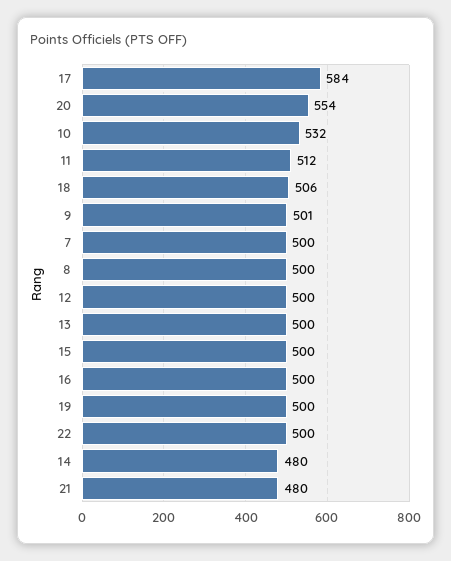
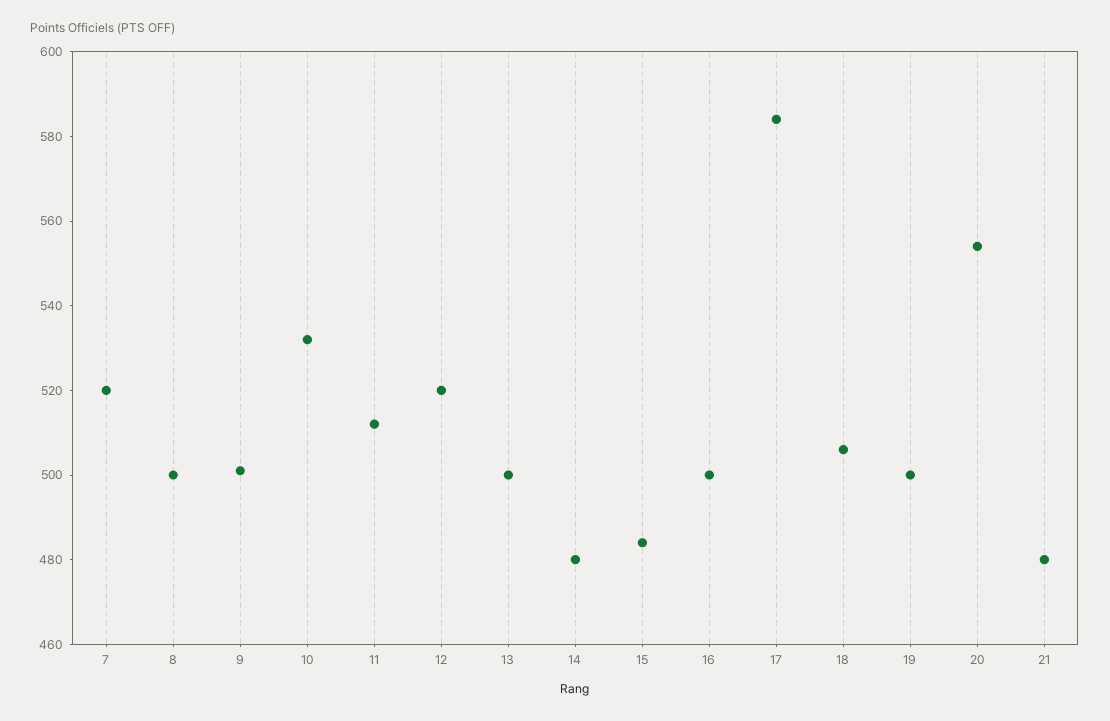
7: 500 -> 520
12: 500 -> 520
15: 500 -> 485
22: 500 -> none

